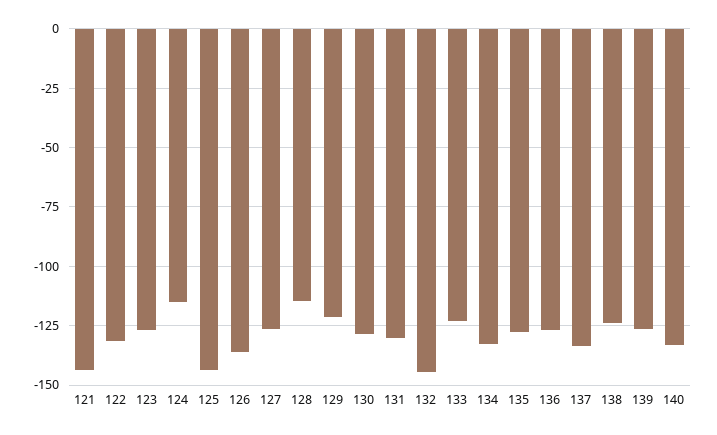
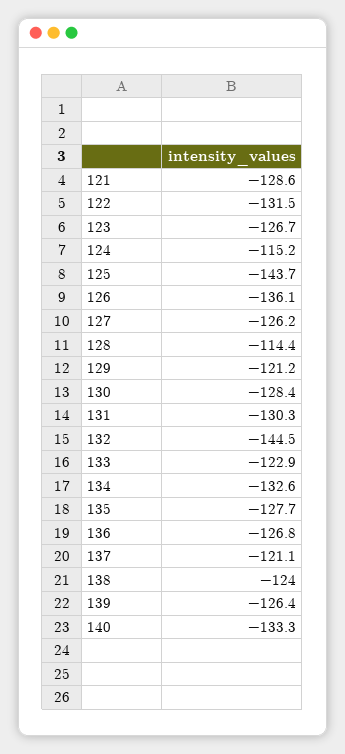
121: -145 -> -128.6
137: -135 -> -121.1

